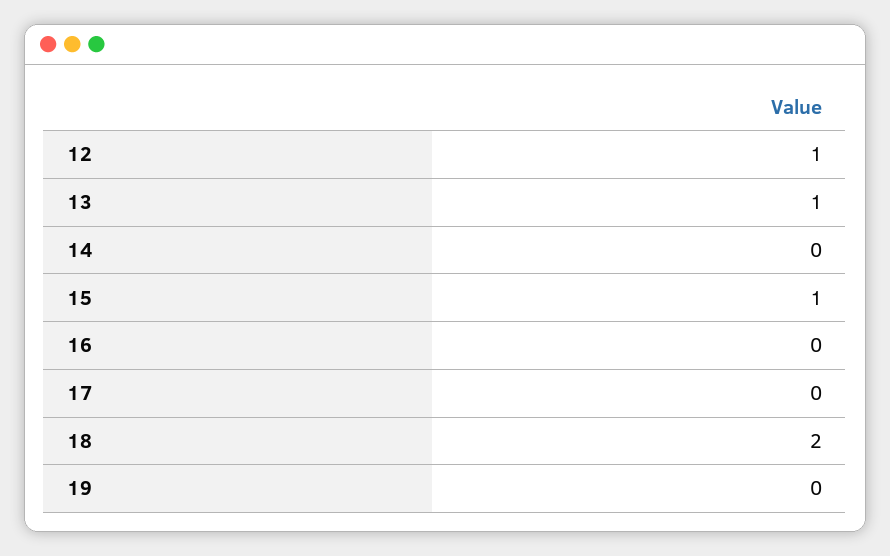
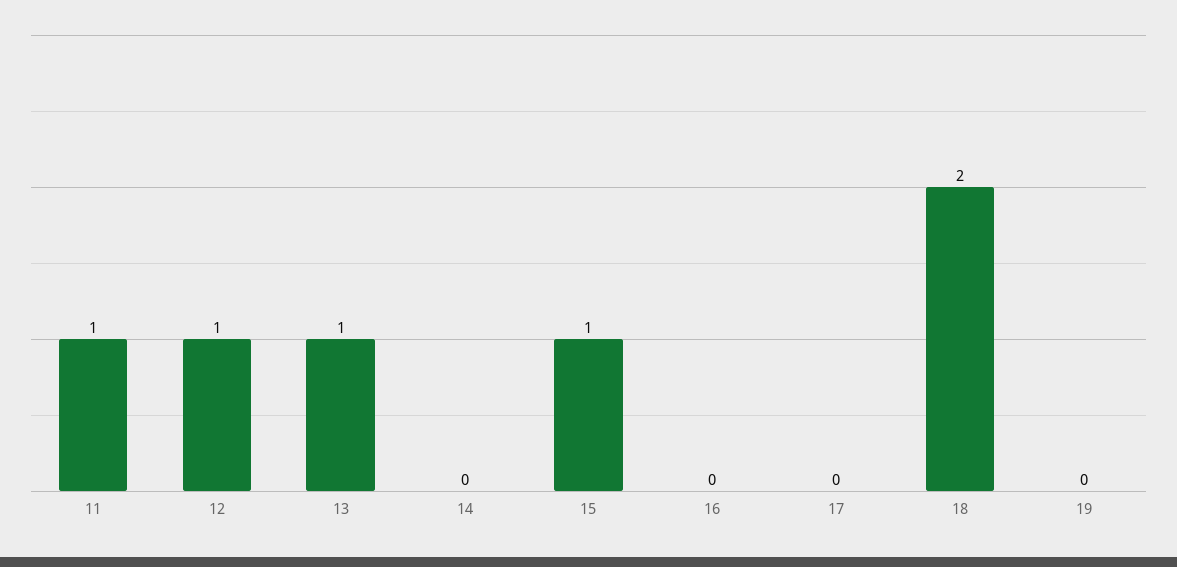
11: none -> 1

